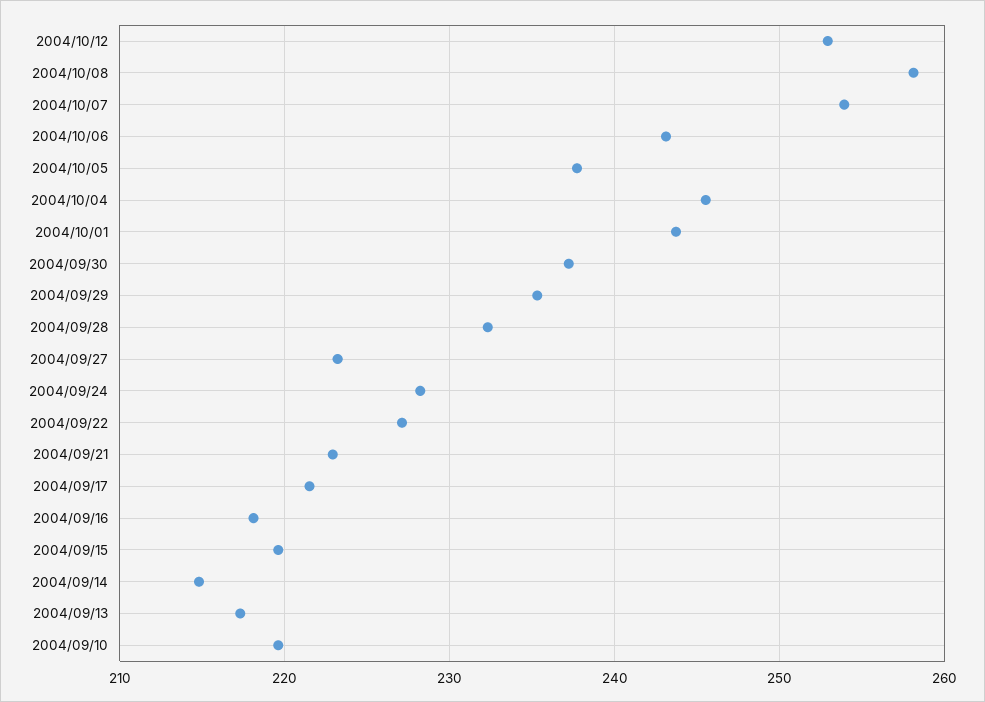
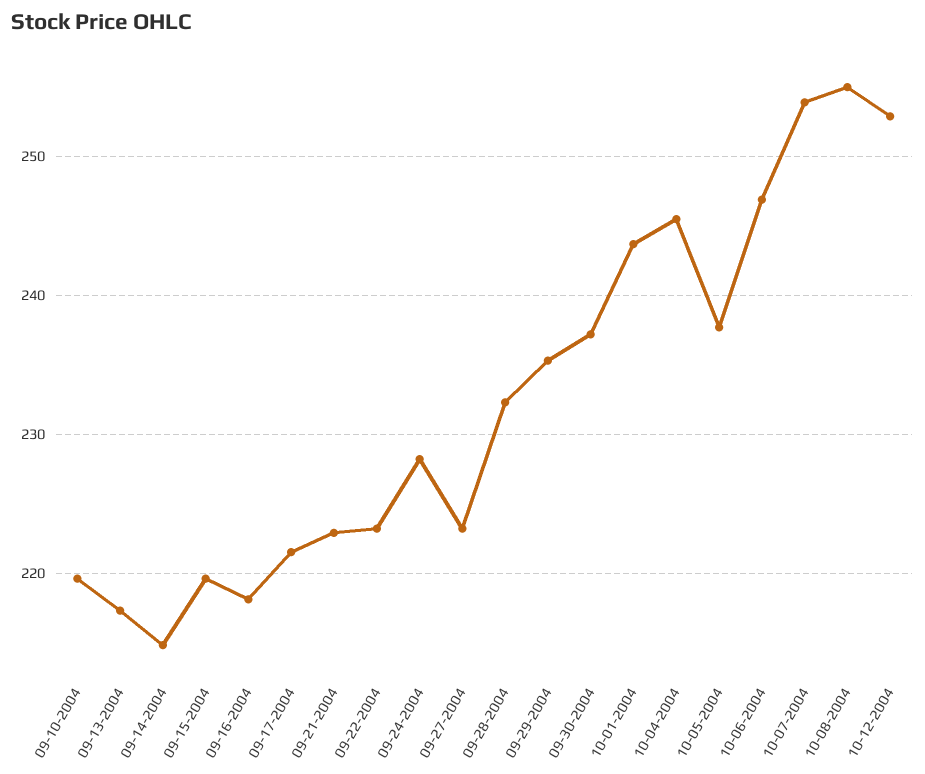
2004/10/08: 258 -> 255
2004/10/06: 243 -> 247
2004/09/22: 227 -> 223

